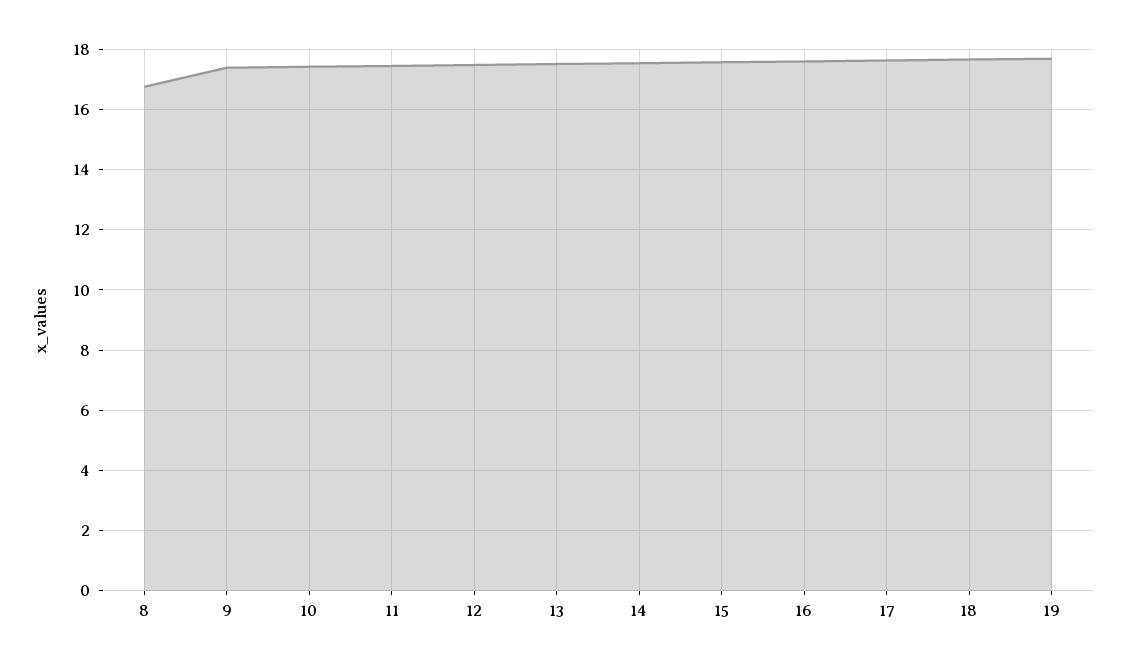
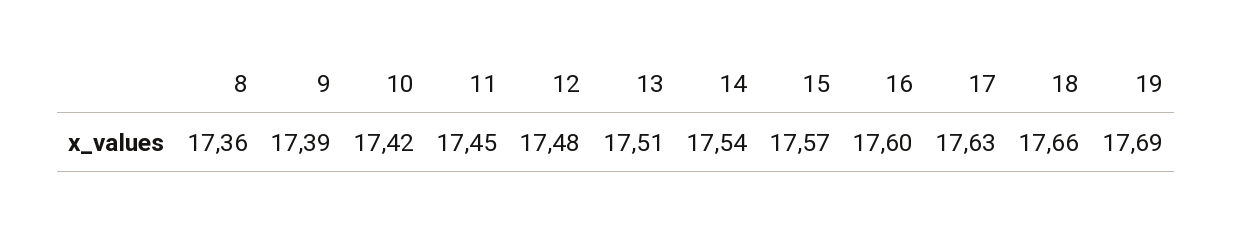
8: 16.8 -> 17.36

